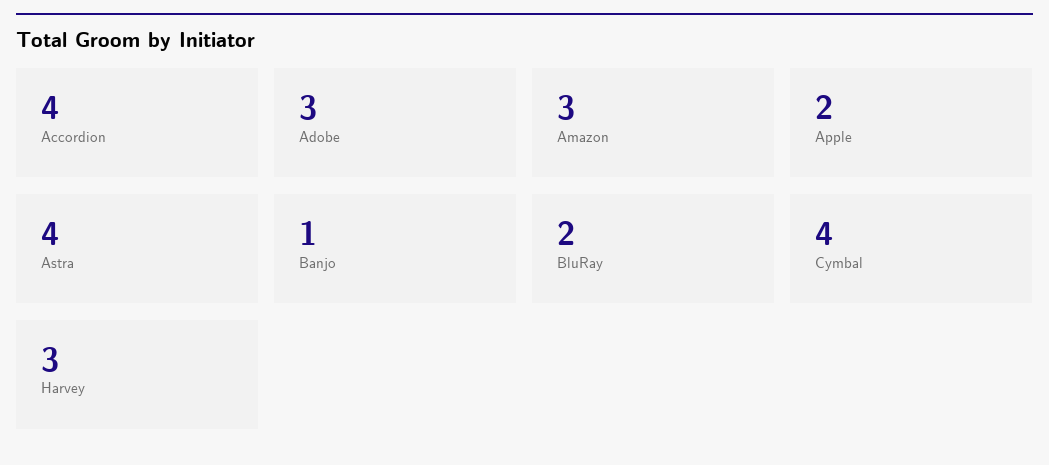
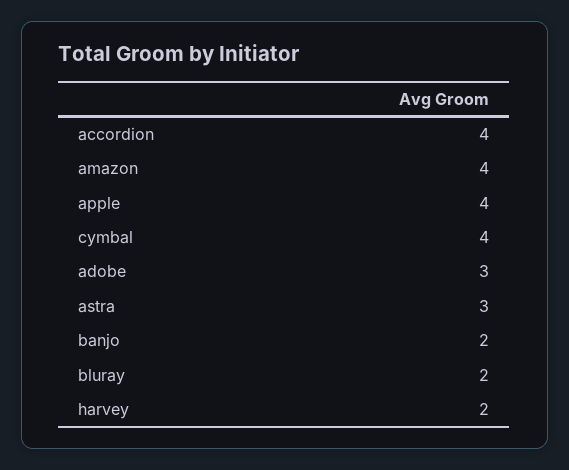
Amazon: 3 -> 4
Apple: 2 -> 4
Astra: 4 -> 3
Banjo: 1 -> 2
Harvey: 3 -> 2

